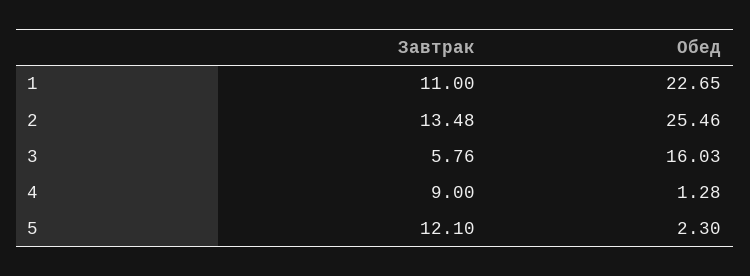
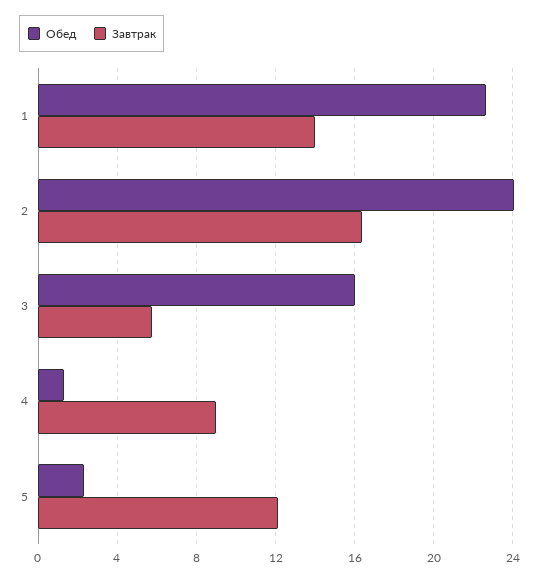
Завтрак, 1: 11 -> 14
Завтрак, 2: 13.48 -> 16.5
Обед, 2: 25.46 -> 24

